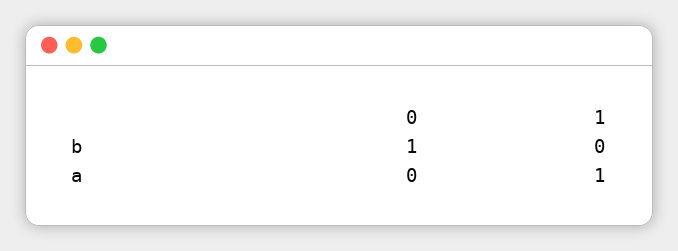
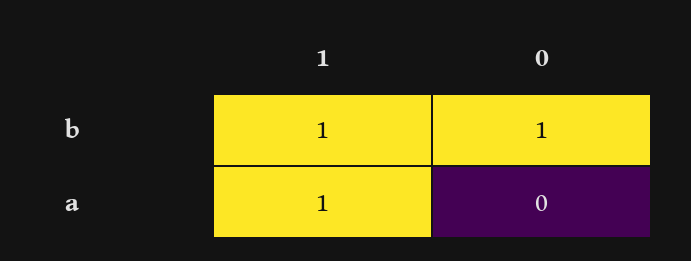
1, b: 0 -> 1

